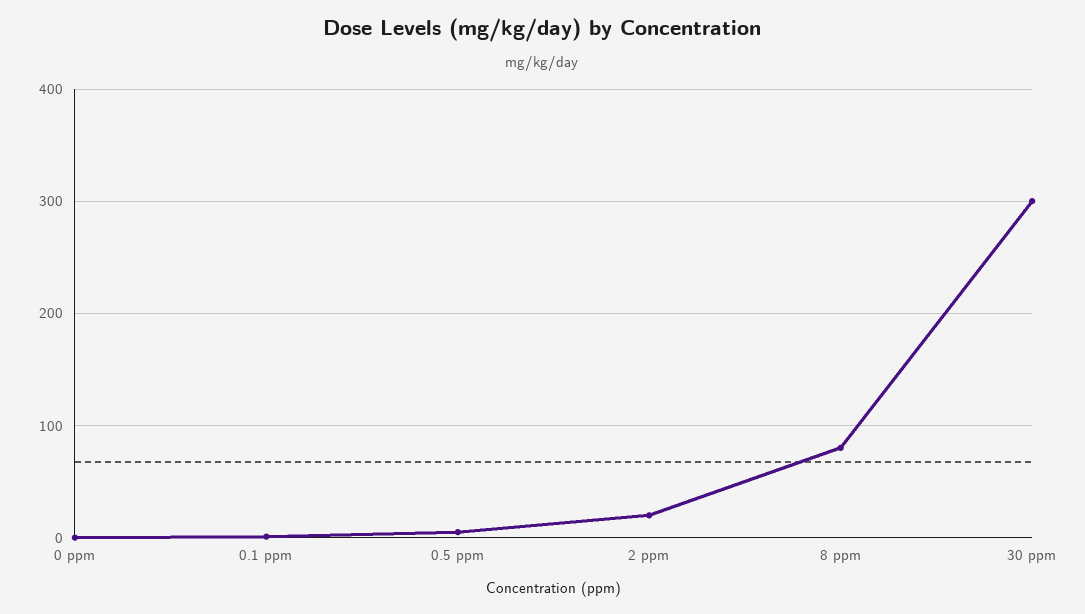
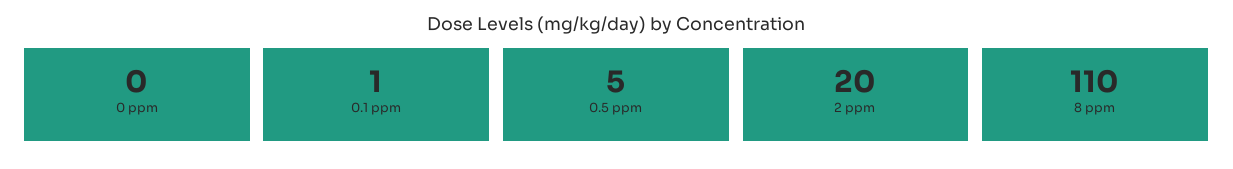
8 ppm: 80 -> 110
30 ppm: 300 -> none

